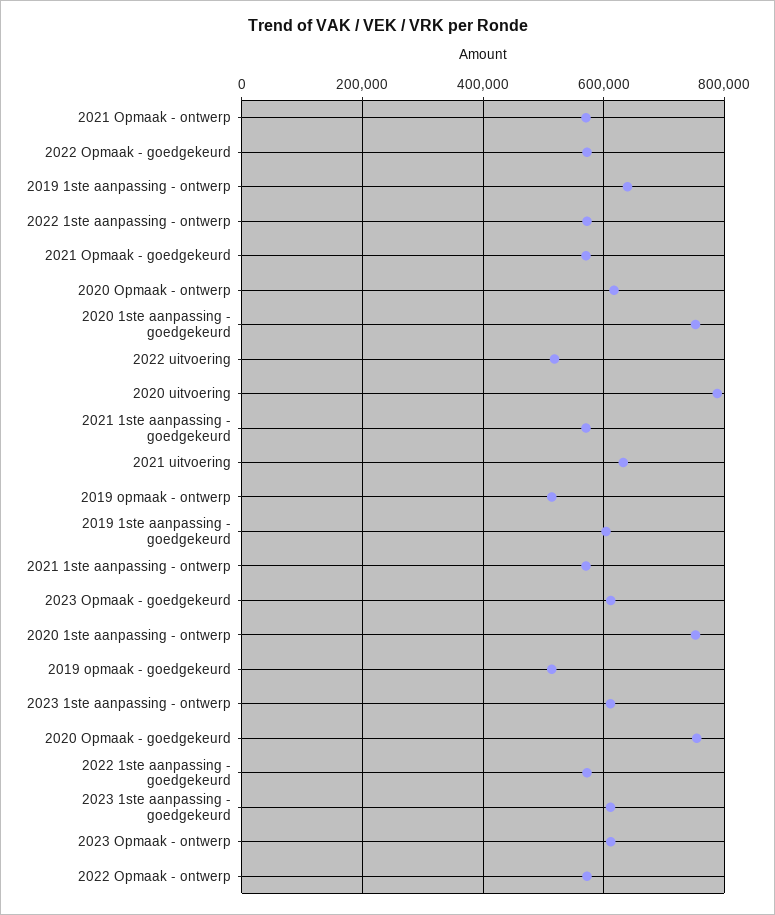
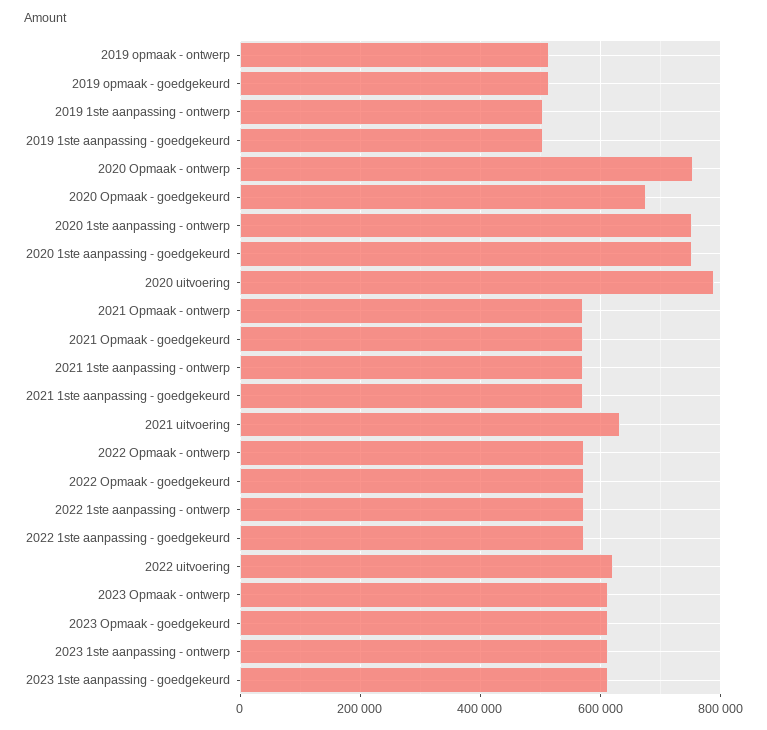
2019 1ste aanpassing - ontwerp: 640000 -> 500000
2020 Opmaak - ontwerp: 620000 -> 760000
2022 uitvoering: 520000 -> 620000
2019 1ste aanpassing - goedgekeurd: 600000 -> 500000
2020 Opmaak - goedgekeurd: 760000 -> 680000

